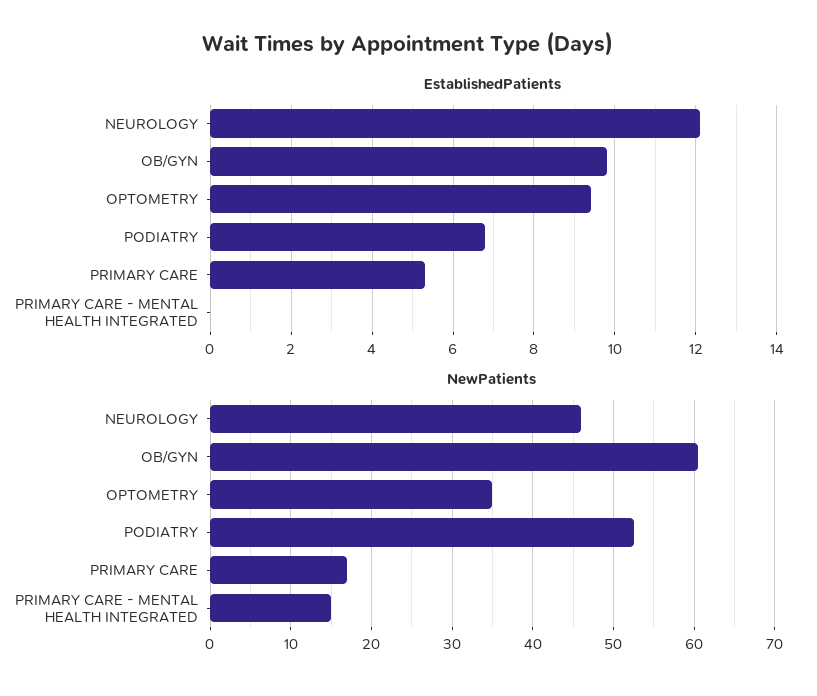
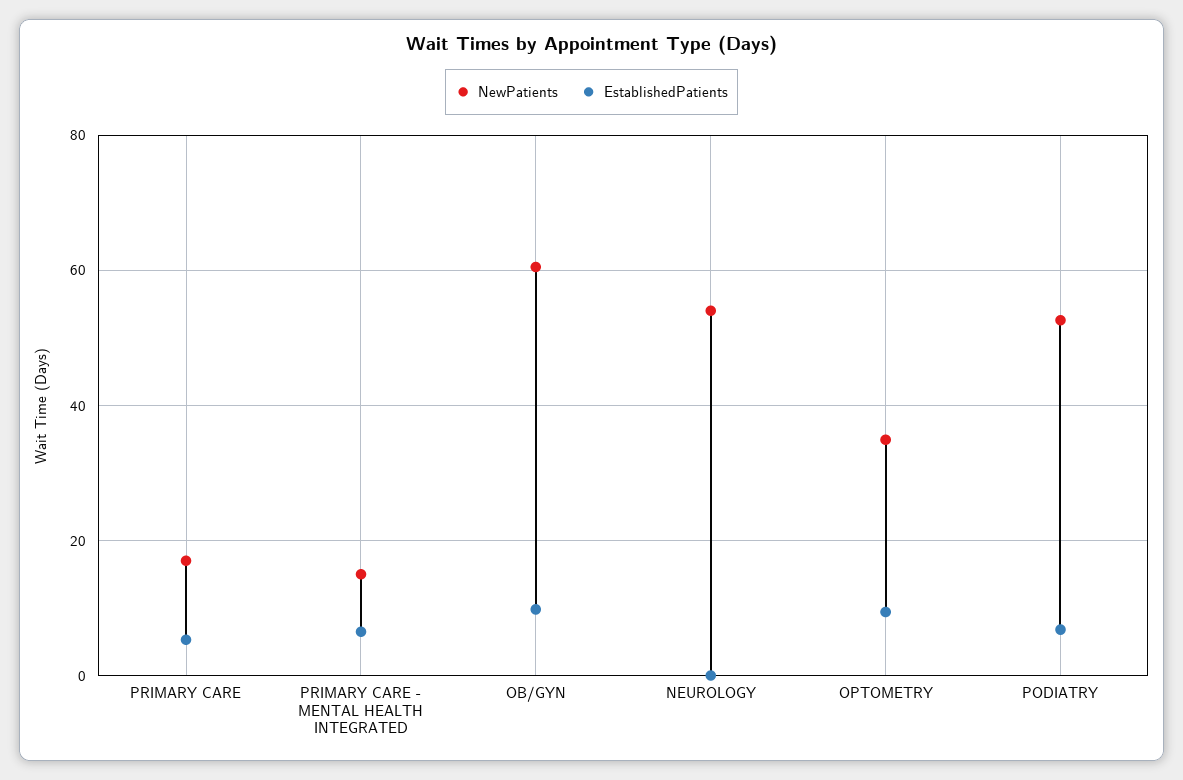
EstablishedPatients, NEUROLOGY: 12 -> 0
EstablishedPatients, PRIMARY CARE - MENTAL HEALTH INTEGRATED: 0 -> 6
NewPatients, NEUROLOGY: 46 -> 54

